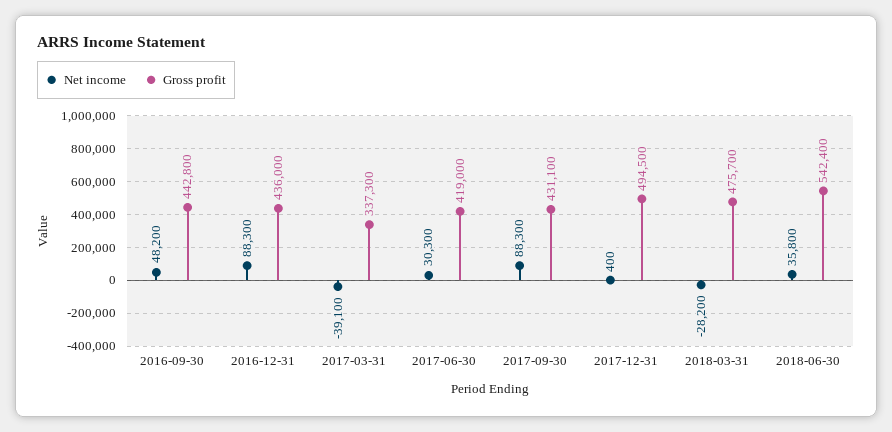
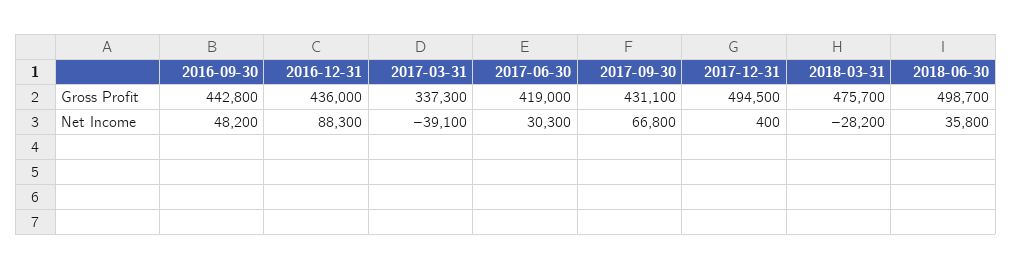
Net income, 2017-09-30: 88300 -> 66800
Gross profit, 2018-06-30: 542400 -> 498700

